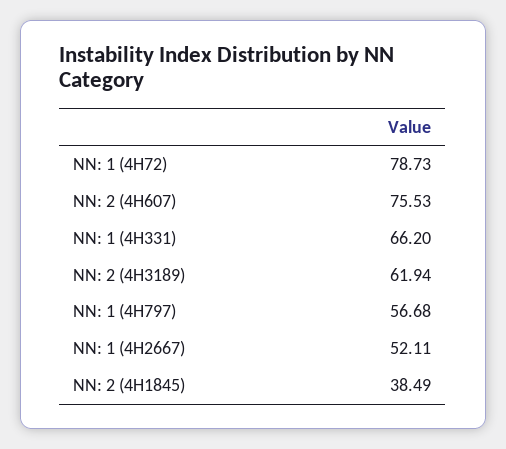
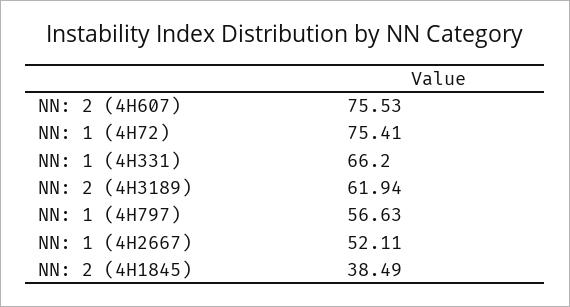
NN: 1 (4H72): 78.73 -> 75.41
NN: 1 (4H797): 56.68 -> 56.63

